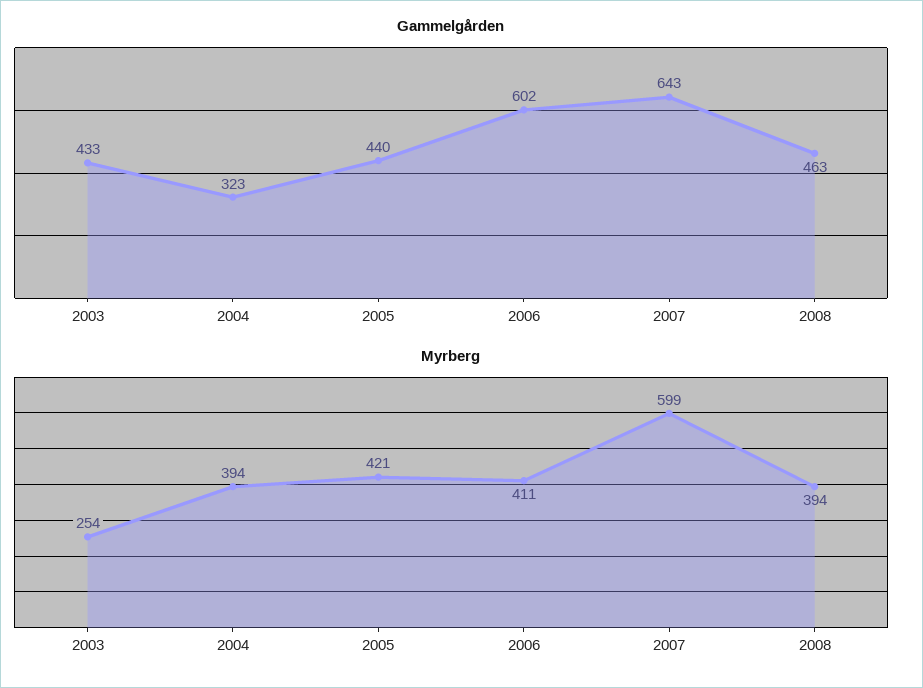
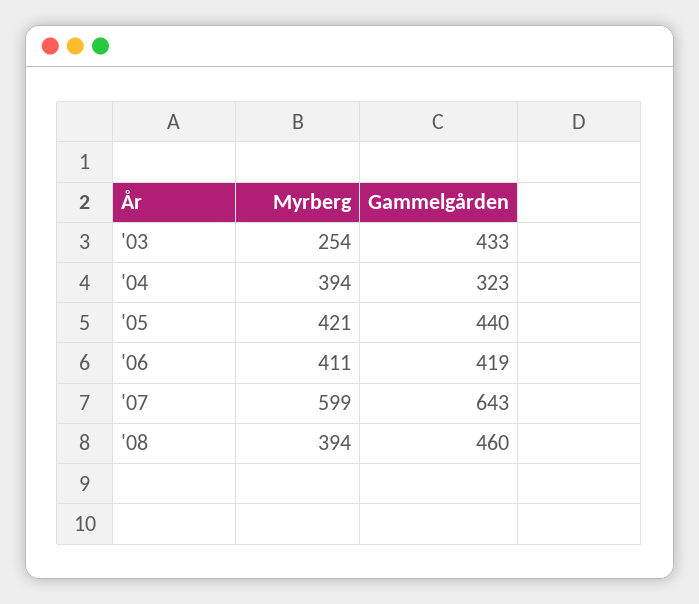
Gammelgården, 2006: 602 -> 419
Gammelgården, 2008: 463 -> 460

